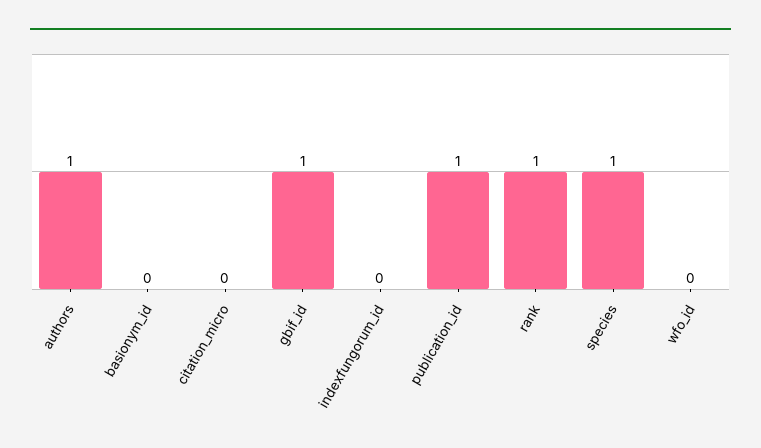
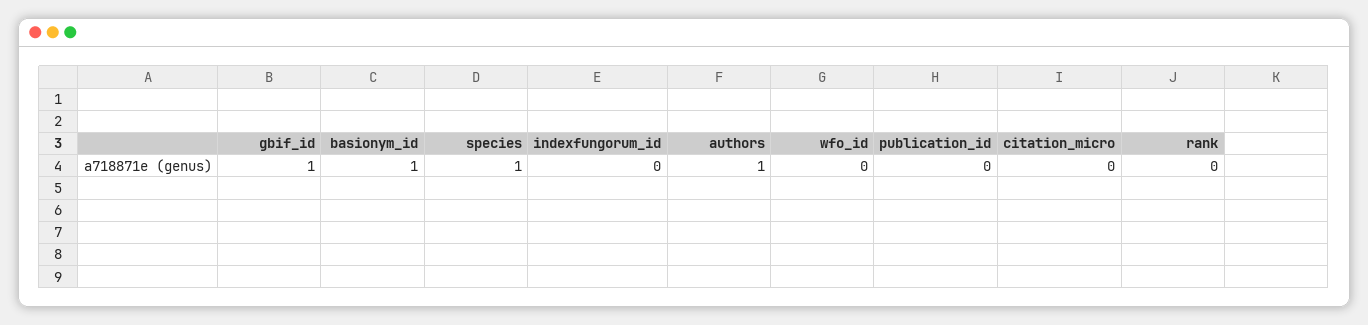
basionym_id: 0 -> 1
publication_id: 1 -> 0
rank: 1 -> 0

